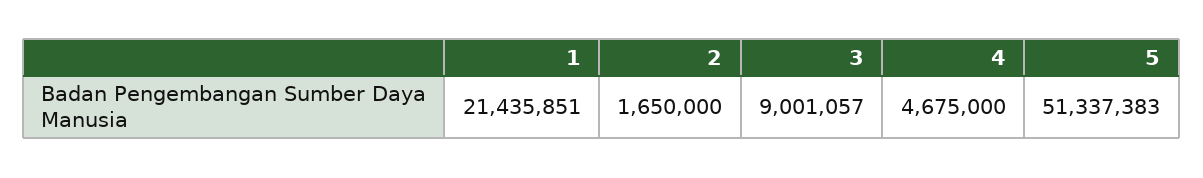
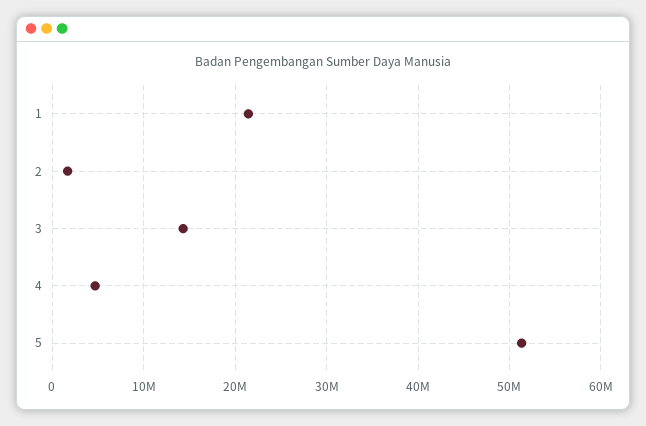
3: 9001057 -> 14000000

